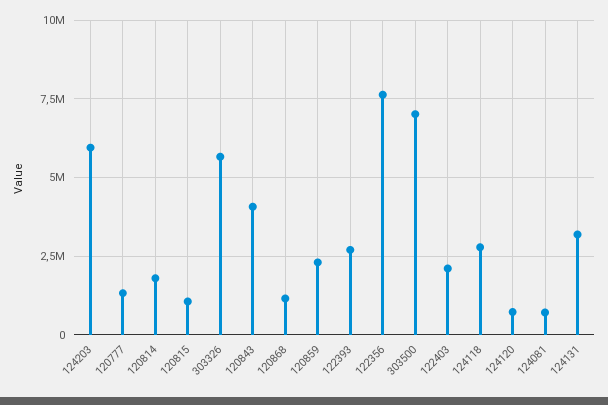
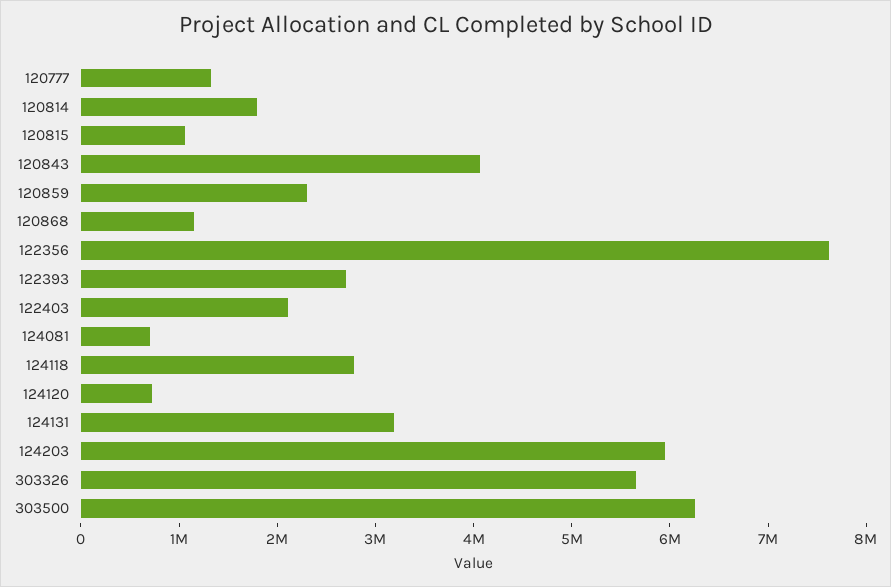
303500: 7000000 -> 6200000

